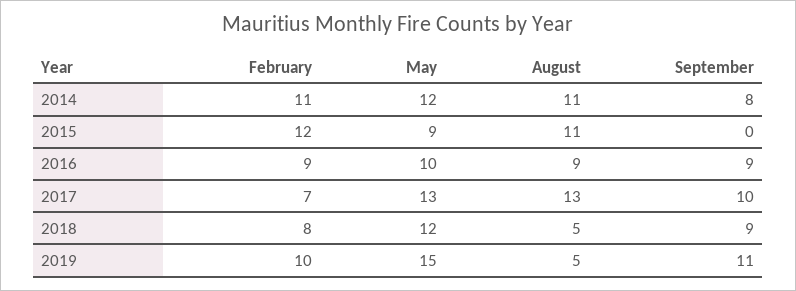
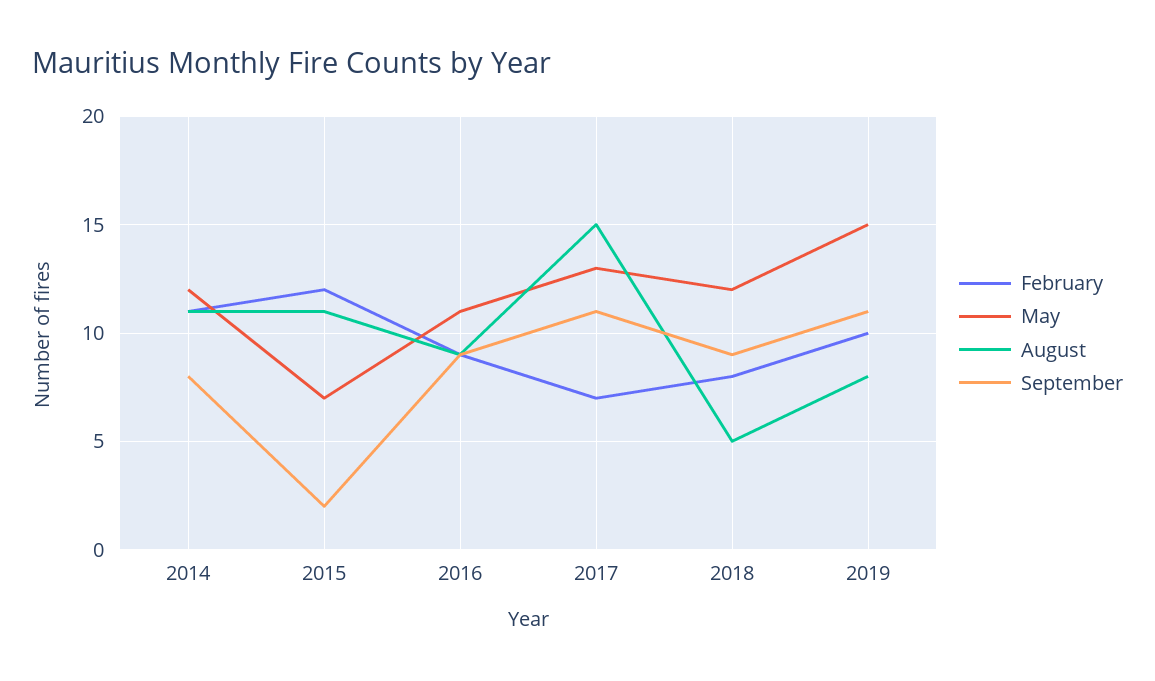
May, 2015: 9 -> 7
September, 2015: 0 -> 2
May, 2016: 10 -> 11
August, 2017: 13 -> 15
September, 2017: 10 -> 11
August, 2019: 5 -> 8

